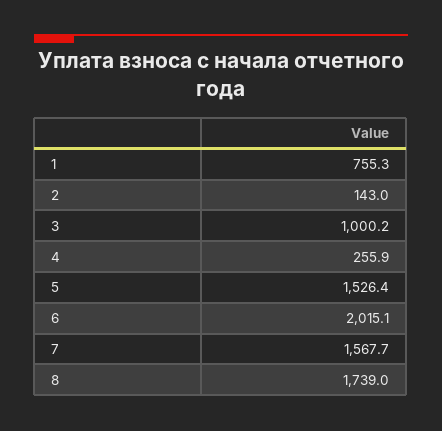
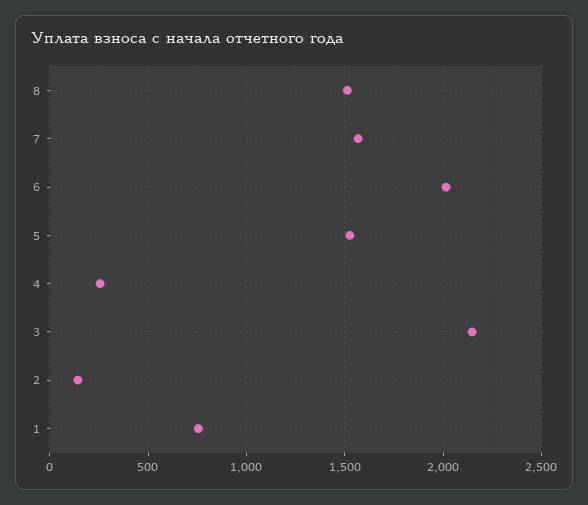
3: 1000.2 -> 2150
8: 1739 -> 1500

